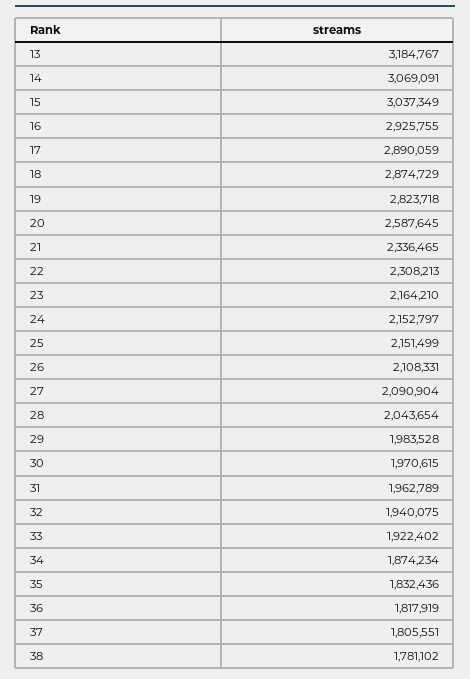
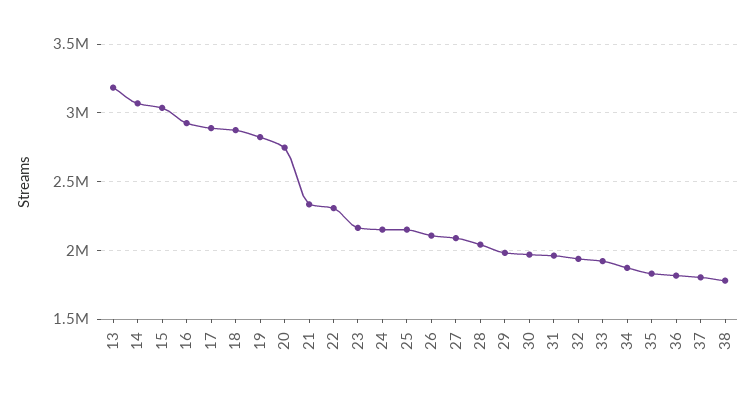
20: 2587645 -> 2750000

